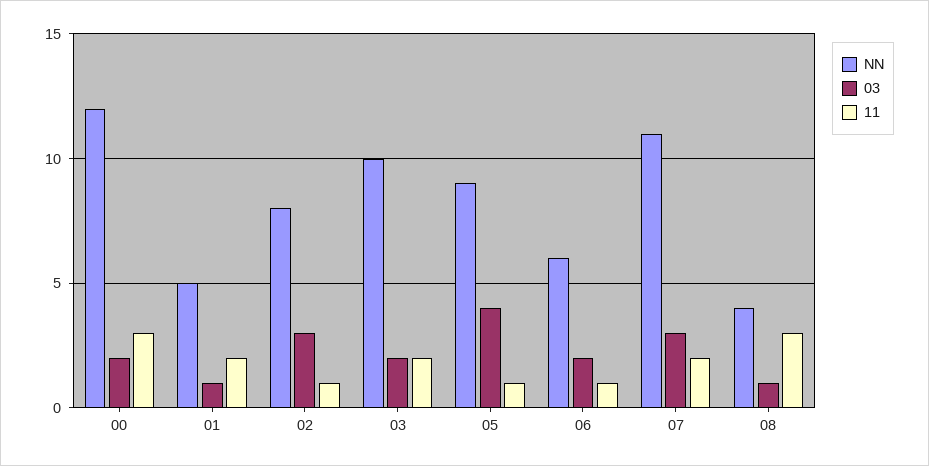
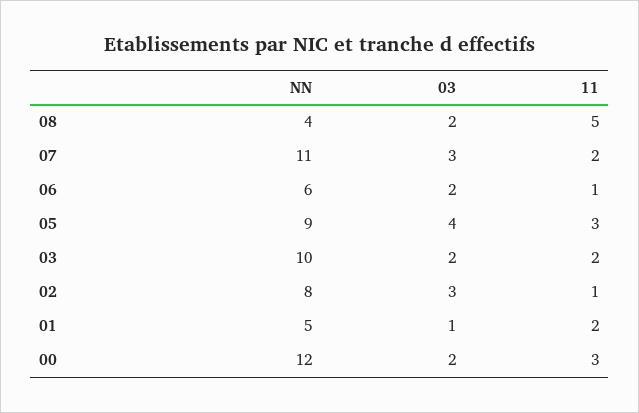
11, 05: 1 -> 3
03, 08: 1 -> 2
11, 08: 3 -> 5

